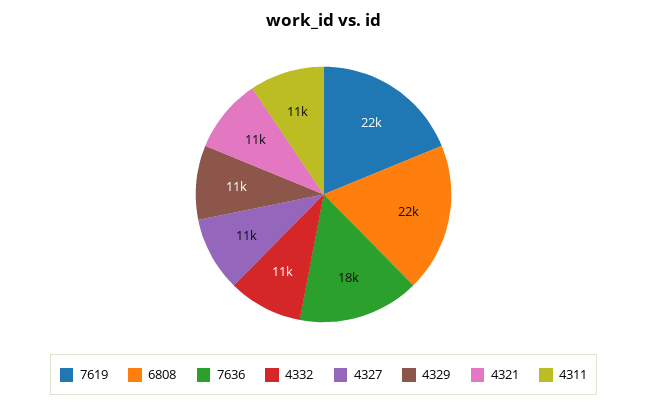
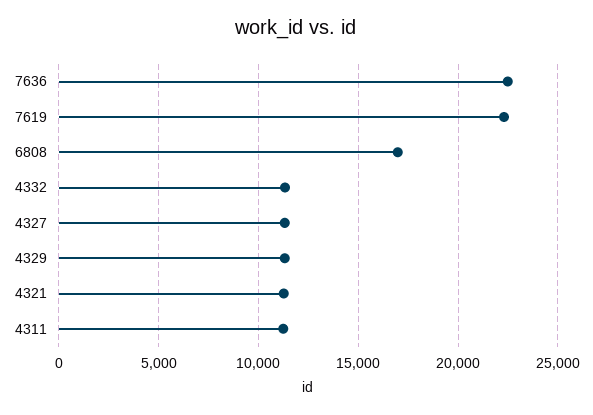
6808: 22000 -> 17000
7636: 18000 -> 22500

